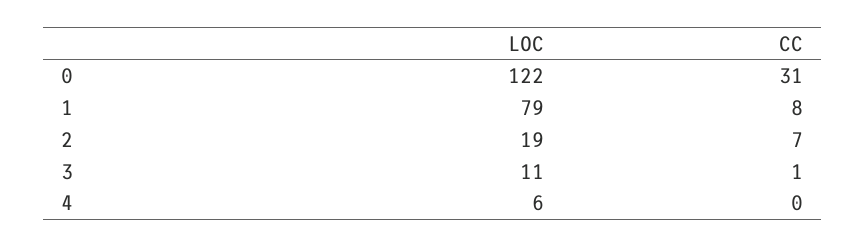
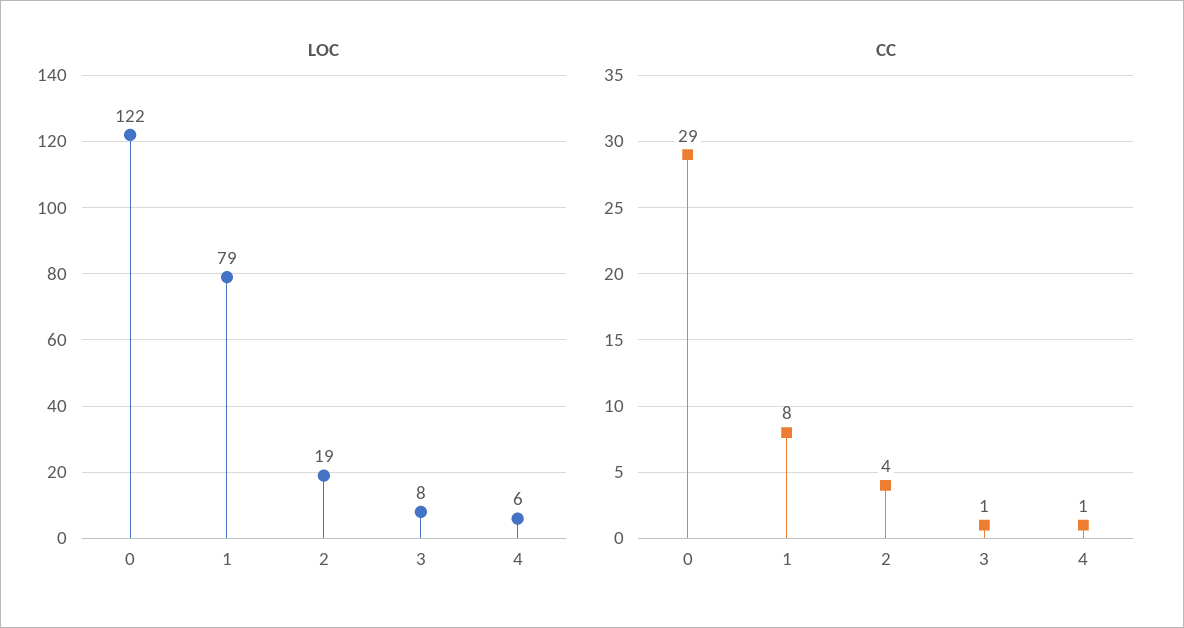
CC, 0: 31 -> 29
CC, 2: 7 -> 4
LOC, 3: 11 -> 8
CC, 4: 0 -> 1

